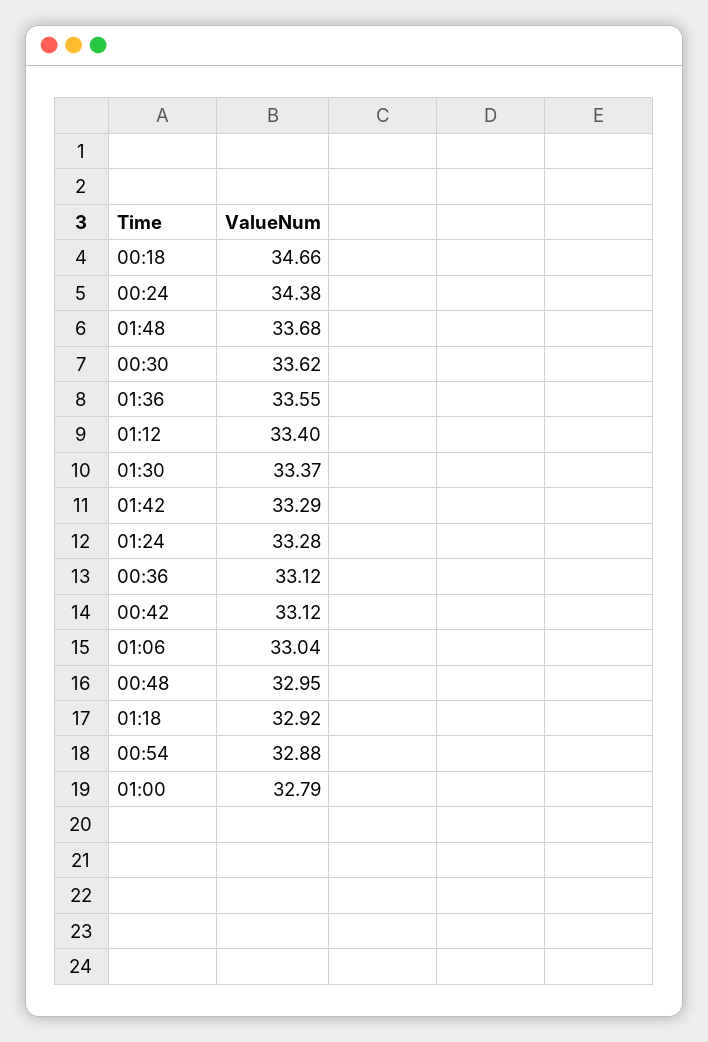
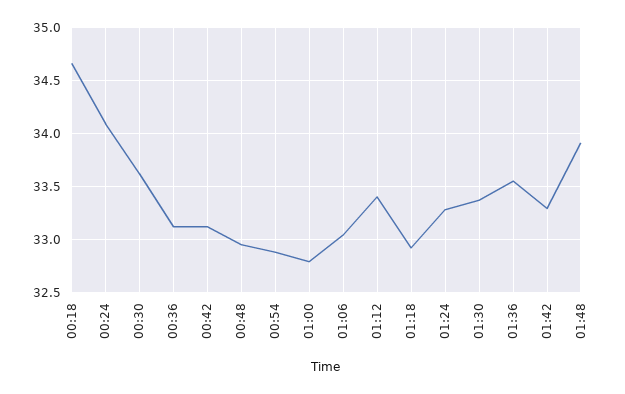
00:24: 34.38 -> 34.1
01:48: 33.68 -> 33.9

